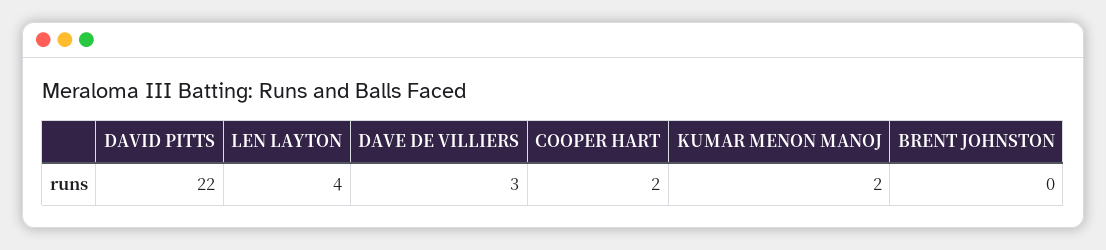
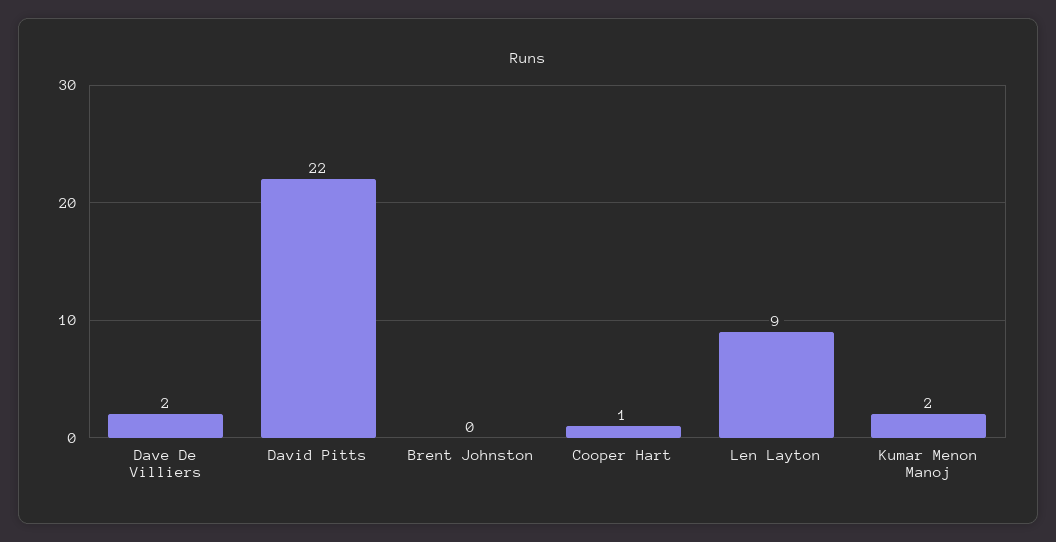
LEN LAYTON: 4 -> 9
DAVE DE VILLIERS: 3 -> 2
COOPER HART: 2 -> 1

